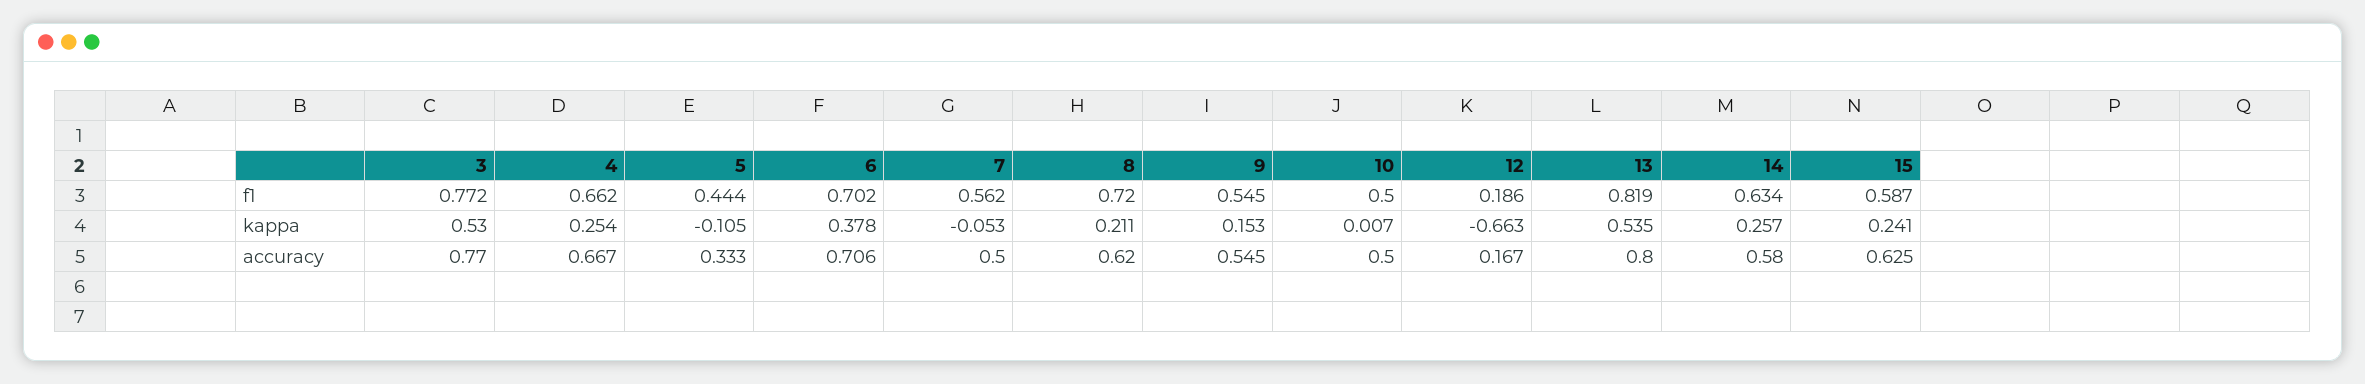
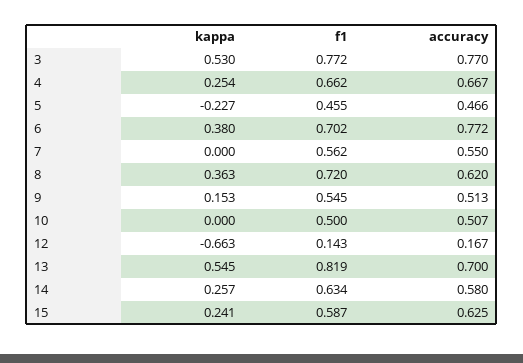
5, f1: 0.444 -> 0.455
12, f1: 0.186 -> 0.143
5, kappa: -0.105 -> -0.227
6, kappa: 0.378 -> 0.38
7, kappa: -0.053 -> 0
8, kappa: 0.211 -> 0.363
10, kappa: 0.007 -> 0
13, kappa: 0.535 -> 0.545
5, accuracy: 0.333 -> 0.466
6, accuracy: 0.706 -> 0.772
7, accuracy: 0.5 -> 0.55
9, accuracy: 0.545 -> 0.513
10, accuracy: 0.5 -> 0.507
13, accuracy: 0.8 -> 0.7

